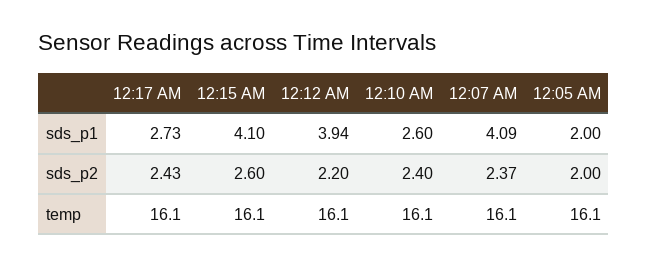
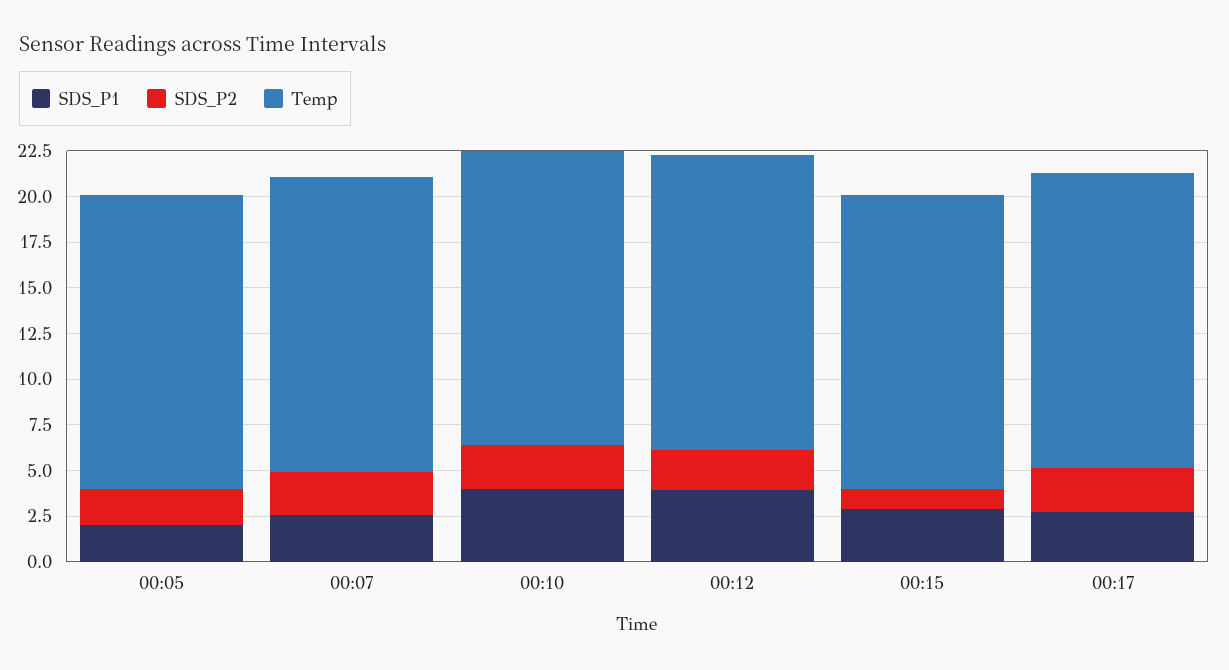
sds_p1, 12:15 AM: 4.1 -> 3
sds_p1, 12:10 AM: 2.6 -> 4
sds_p1, 12:07 AM: 4.09 -> 2.5
sds_p2, 12:15 AM: 2.6 -> 1

